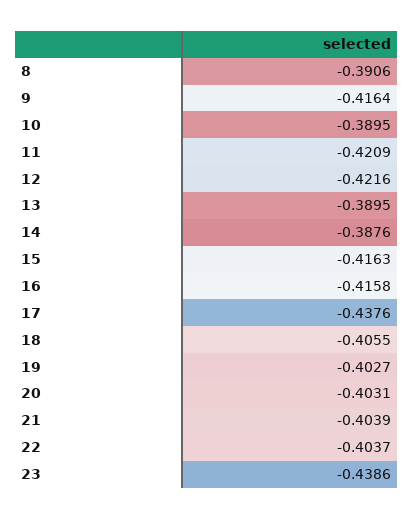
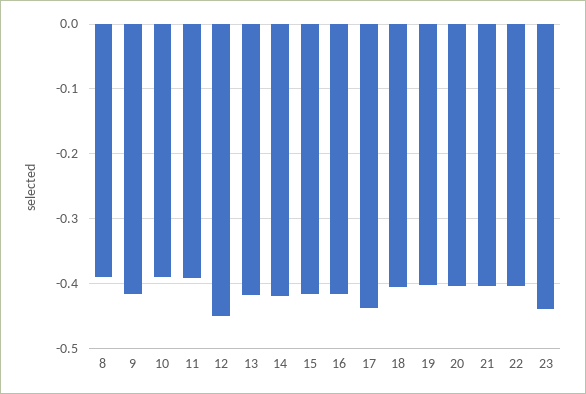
11: -0.4209 -> -0.39
12: -0.4216 -> -0.45
13: -0.3895 -> -0.42
14: -0.3876 -> -0.42

